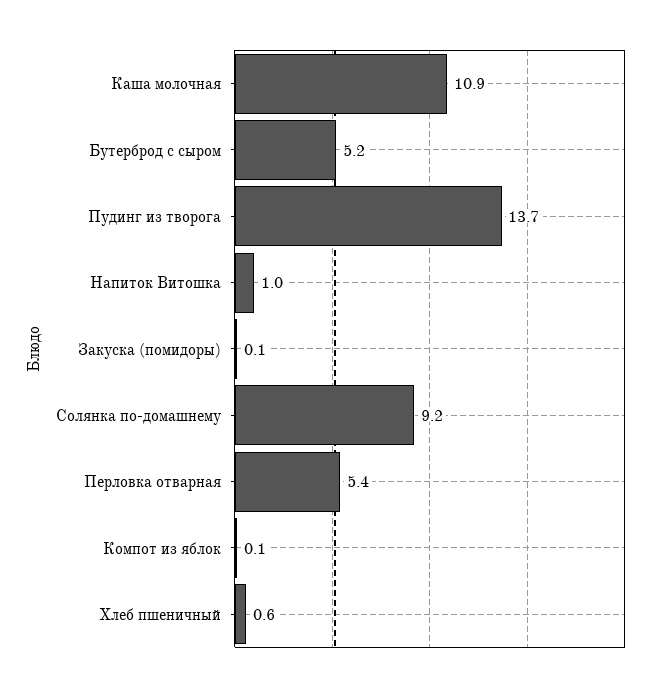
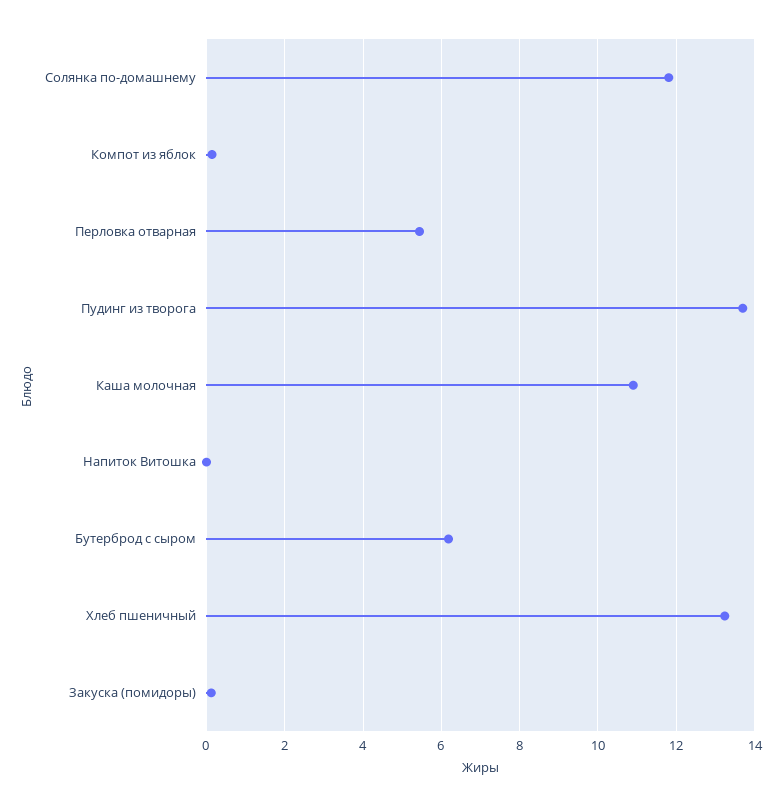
Бутерброд с сыром: 5.2 -> 6.2
Напиток Витошка: 1 -> 0
Солянка по-домашнему: 9.2 -> 11.8
Хлеб пшеничный: 0.6 -> 13.2

